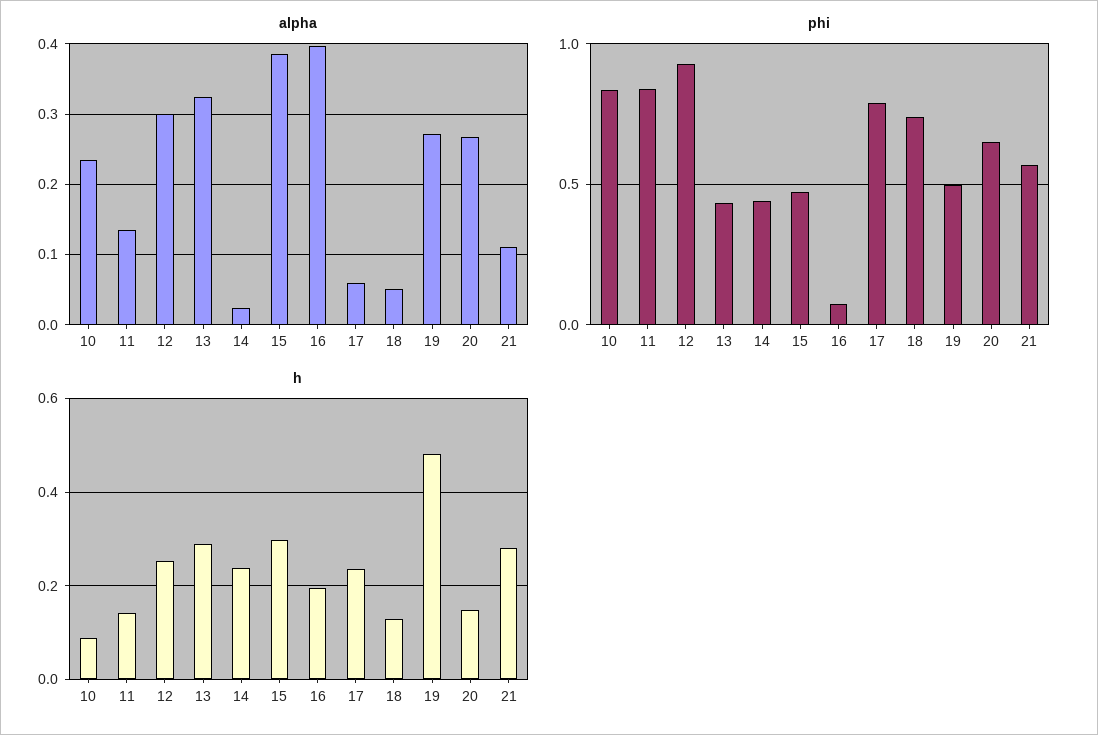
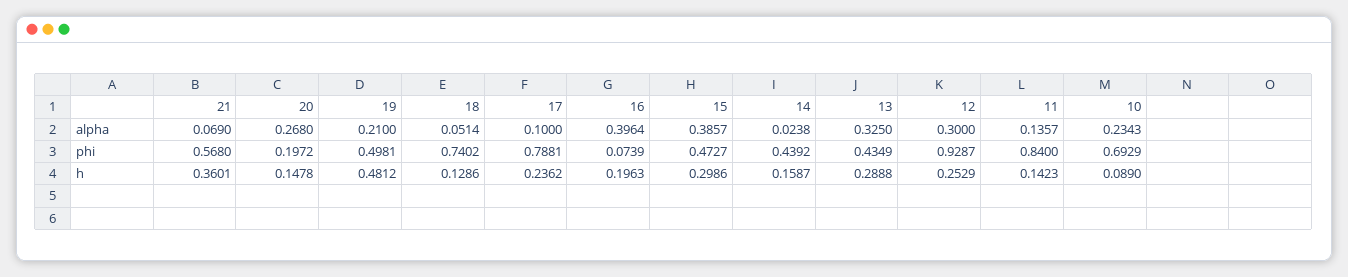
alpha, 17: 0.06 -> 0.1
alpha, 19: 0.27 -> 0.21
alpha, 21: 0.11 -> 0.069
phi, 10: 0.85 -> 0.6929
phi, 20: 0.65 -> 0.1972
h, 14: 0.24 -> 0.1587
h, 21: 0.28 -> 0.3601

